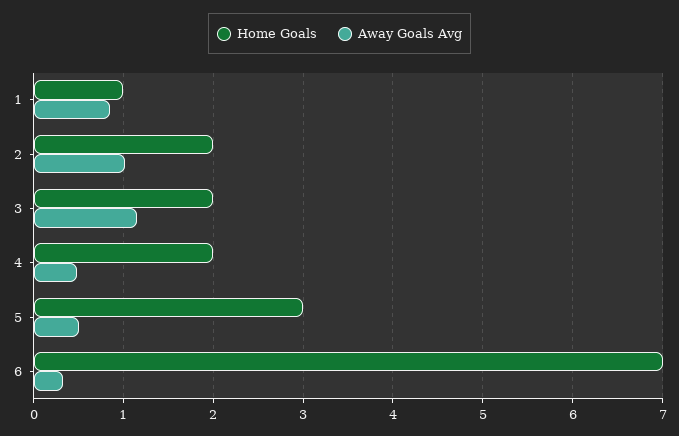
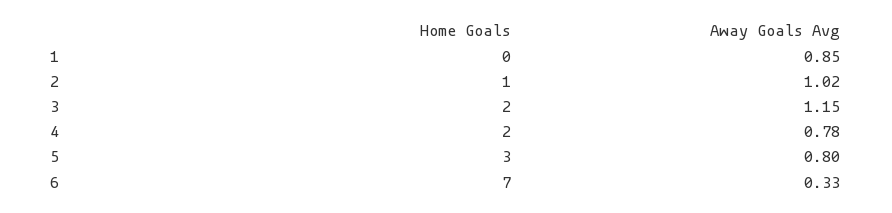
Home Goals, 1: 1 -> 0
Home Goals, 2: 2 -> 1
Away Goals Avg, 4: 0.5 -> 0.78
Away Goals Avg, 5: 0.5 -> 0.8

